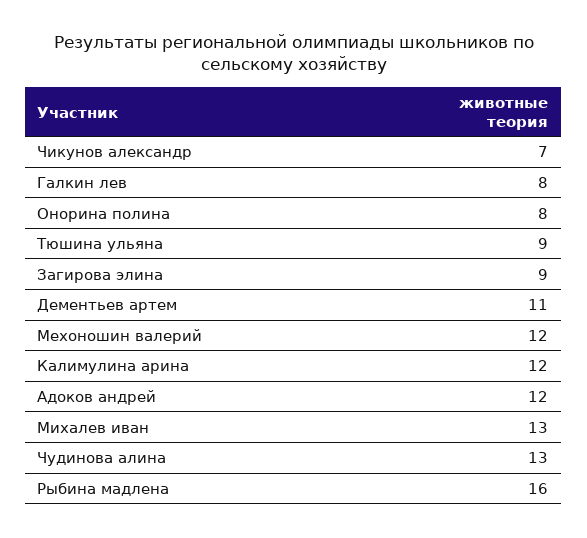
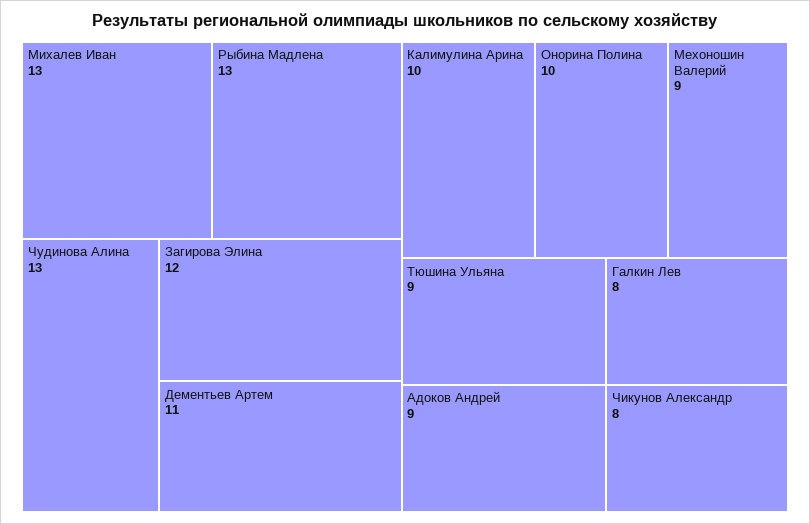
Чикунов александр: 7 -> 8
Онорина полина: 8 -> 10
Загирова элина: 9 -> 12
Мехоношин валерий: 12 -> 9
Калимулина арина: 12 -> 10
Адоков андрей: 12 -> 9
Рыбина мадлена: 16 -> 13

